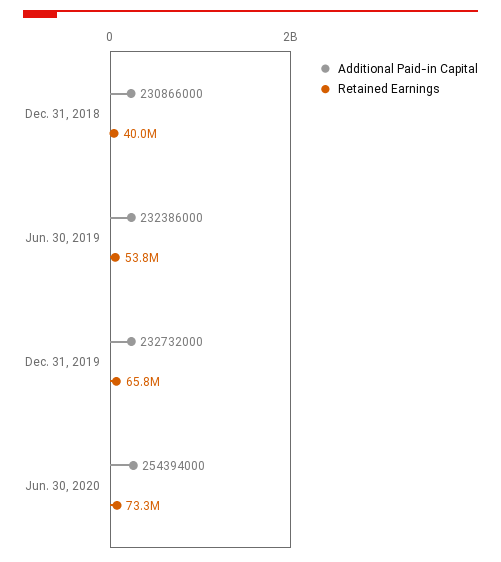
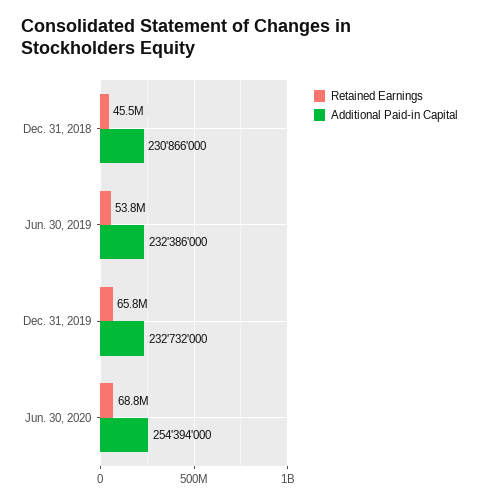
Retained Earnings, Dec. 31, 2018: 40000000 -> 45500000
Retained Earnings, Jun. 30, 2020: 73300000 -> 68800000

